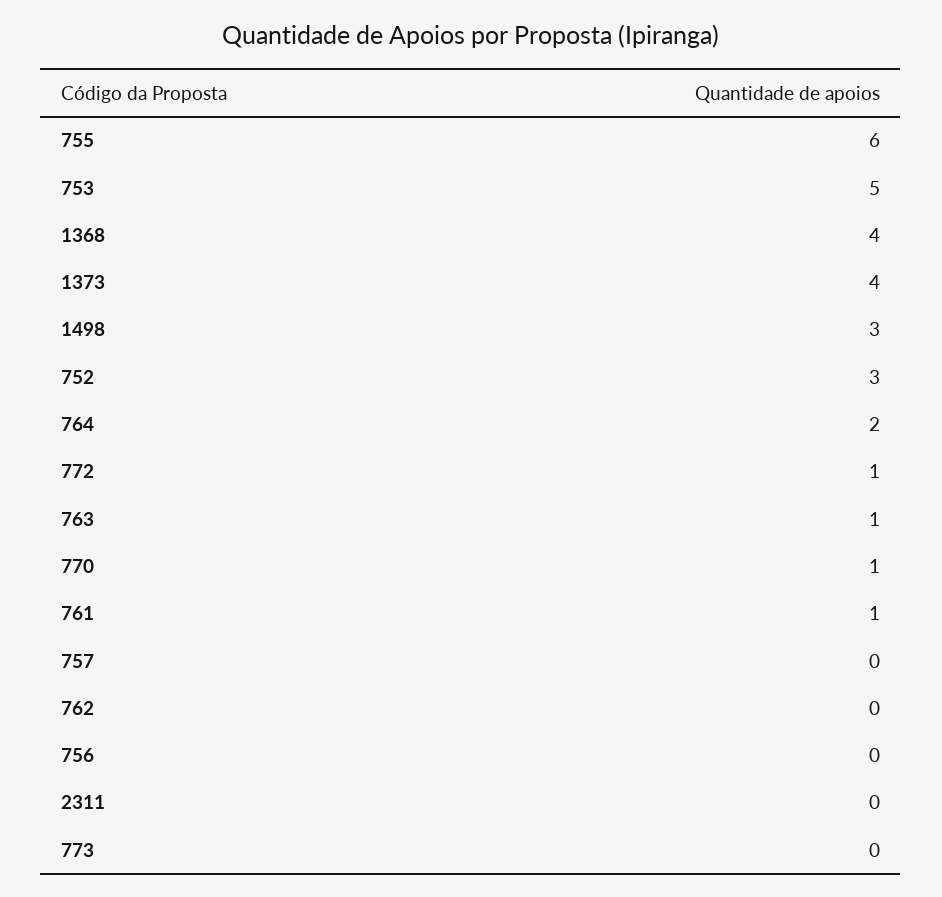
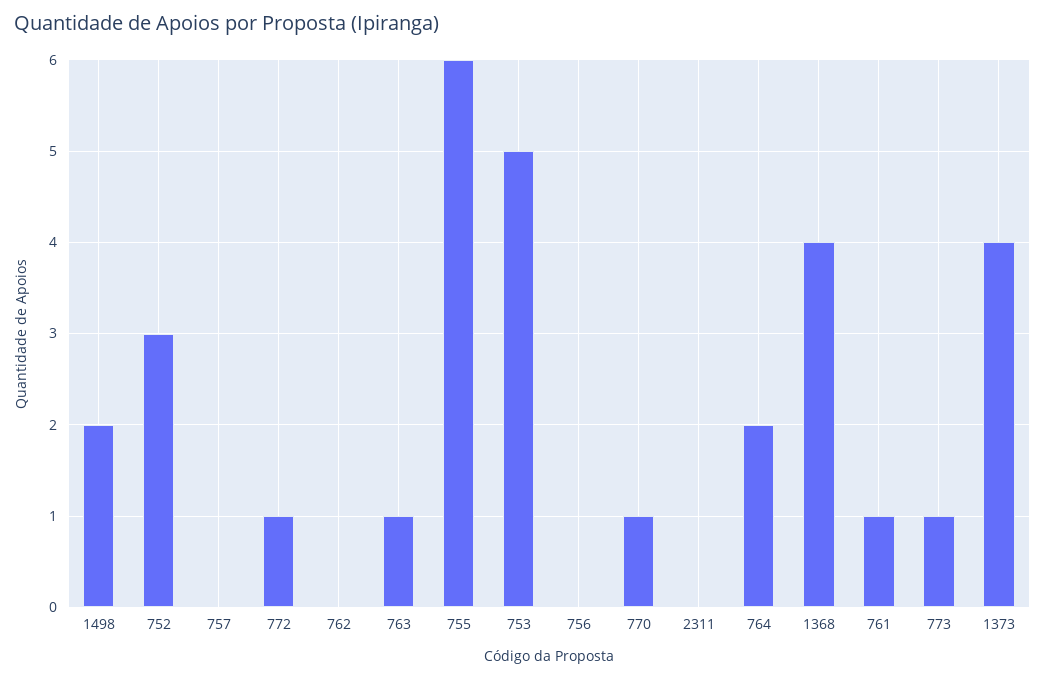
1498: 3 -> 2
773: 0 -> 1

